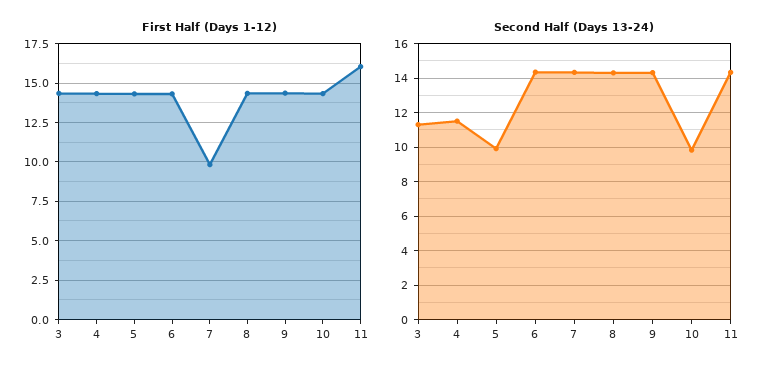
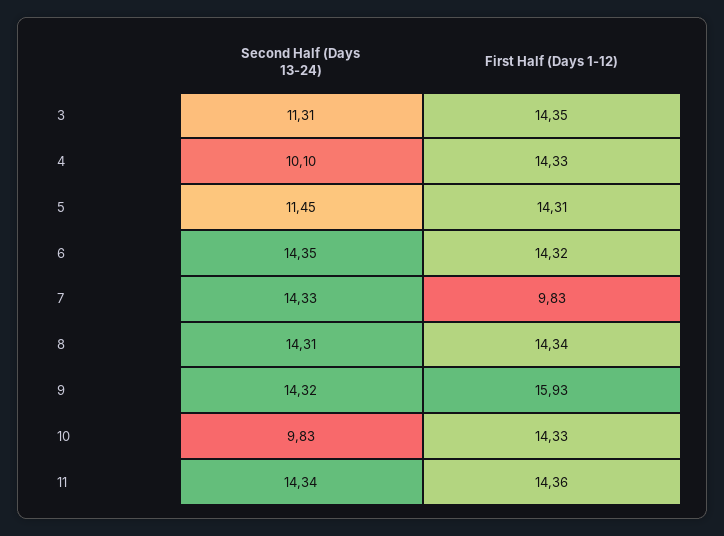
First Half (Days 1-12), 9: 14.5 -> 15.93
First Half (Days 1-12), 11: 16 -> 14.36
Second Half (Days 13-24), 4: 11.5 -> 10.1
Second Half (Days 13-24), 5: 10 -> 11.45

